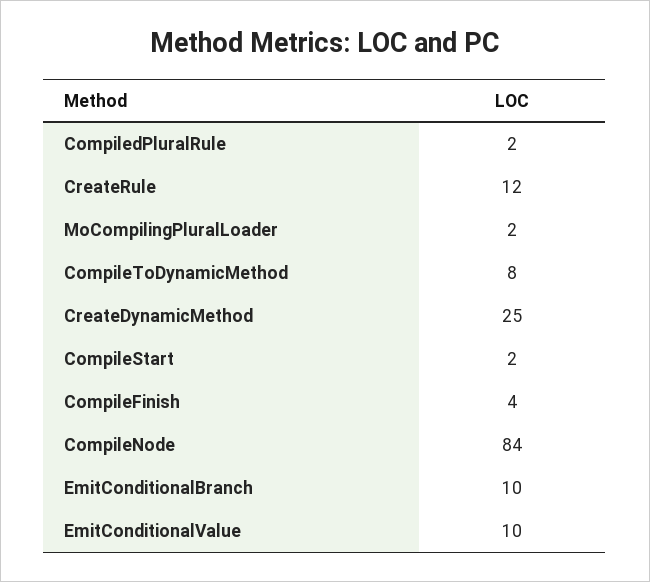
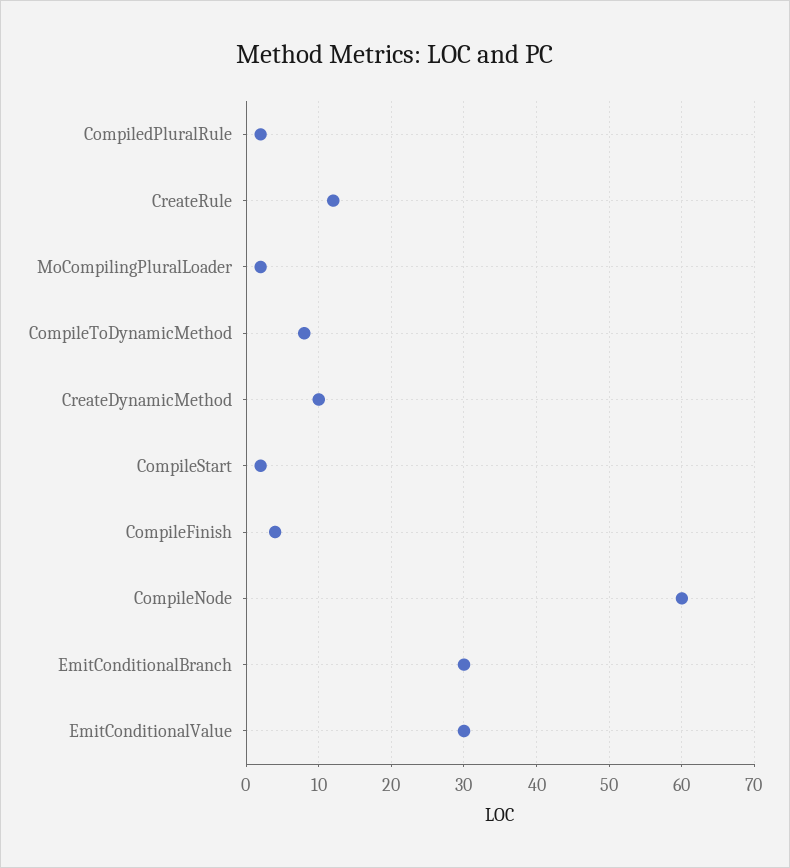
CreateDynamicMethod: 25 -> 10
CompileNode: 84 -> 60
EmitConditionalBranch: 10 -> 30
EmitConditionalValue: 10 -> 30

